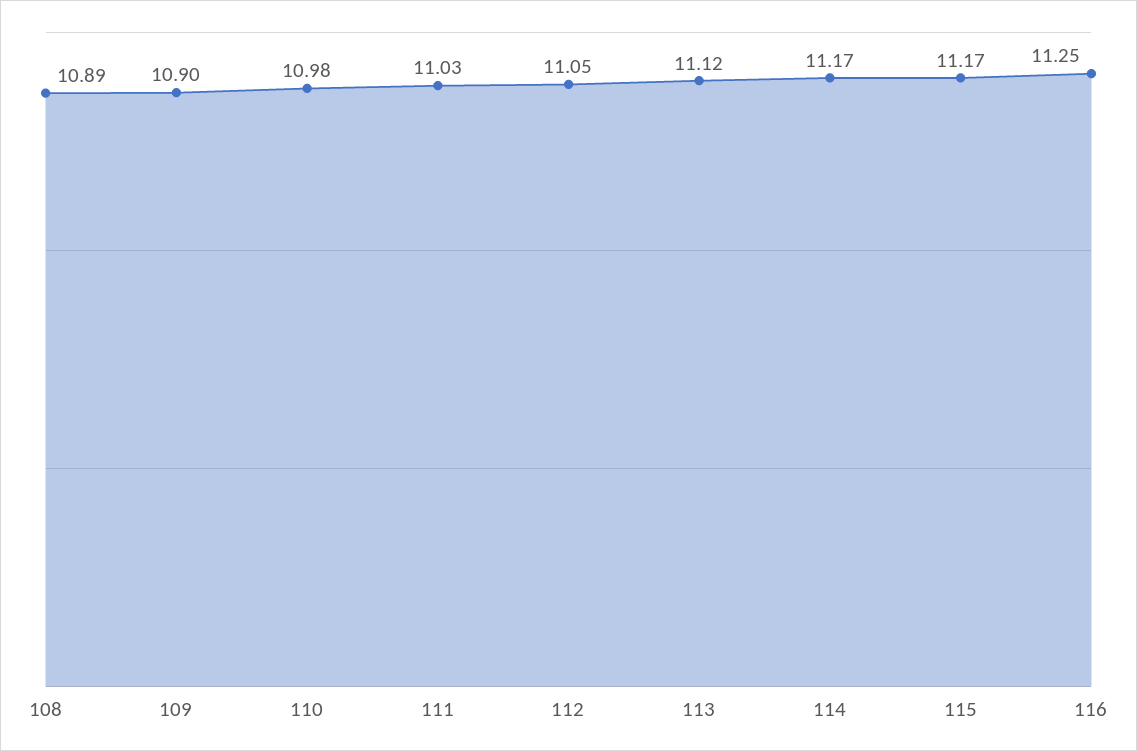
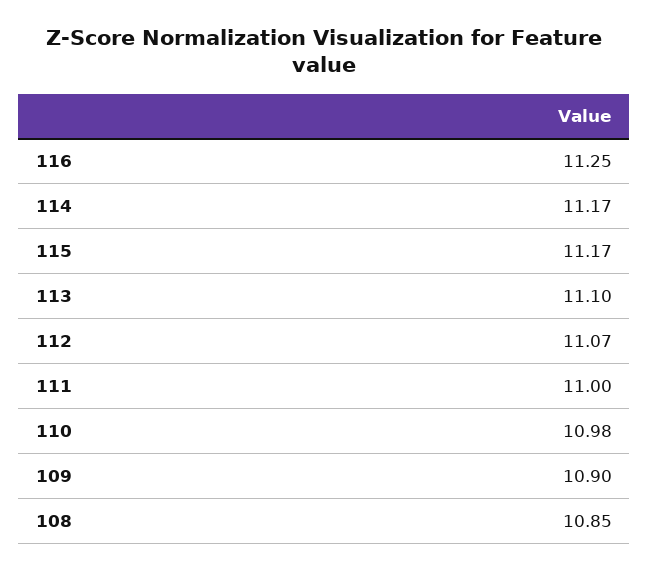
108: 10.89 -> 10.85
111: 11.03 -> 11
112: 11.05 -> 11.07
113: 11.12 -> 11.1

